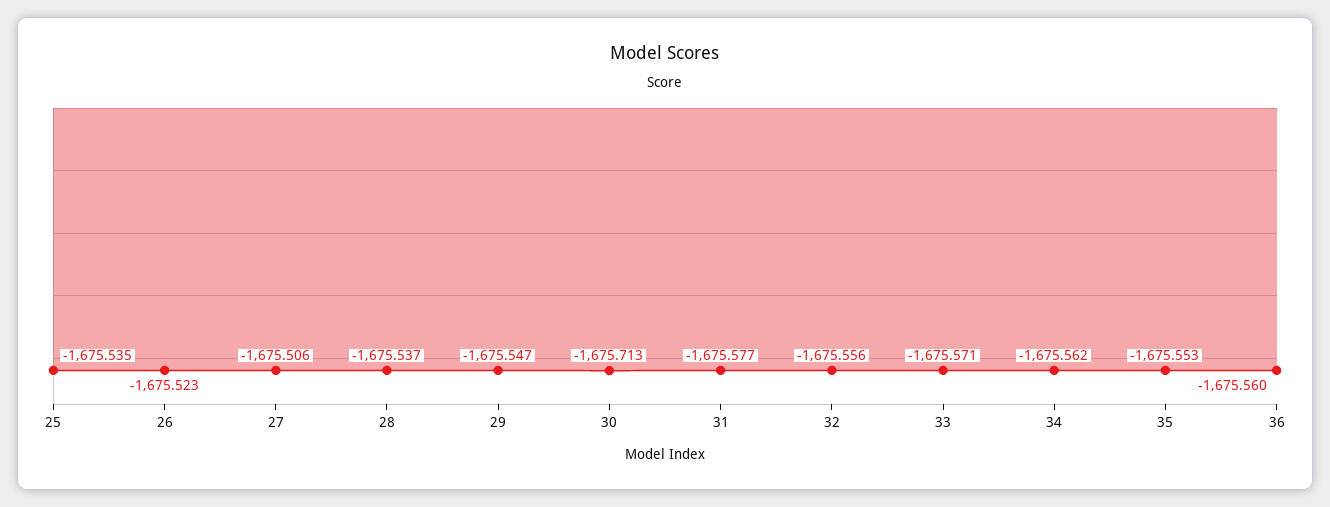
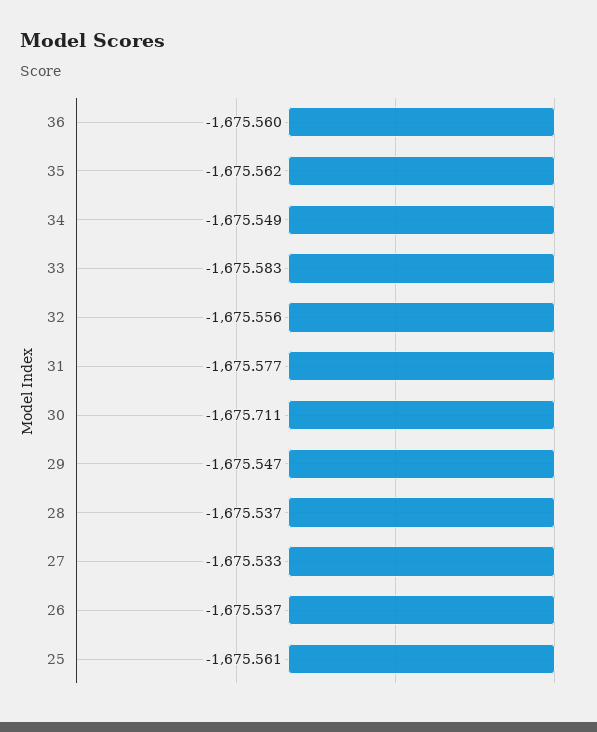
25: -1675.535 -> -1675.561
26: -1675.523 -> -1675.537
27: -1675.506 -> -1675.533
30: -1675.713 -> -1675.711
33: -1675.571 -> -1675.583
34: -1675.562 -> -1675.549
35: -1675.553 -> -1675.562

